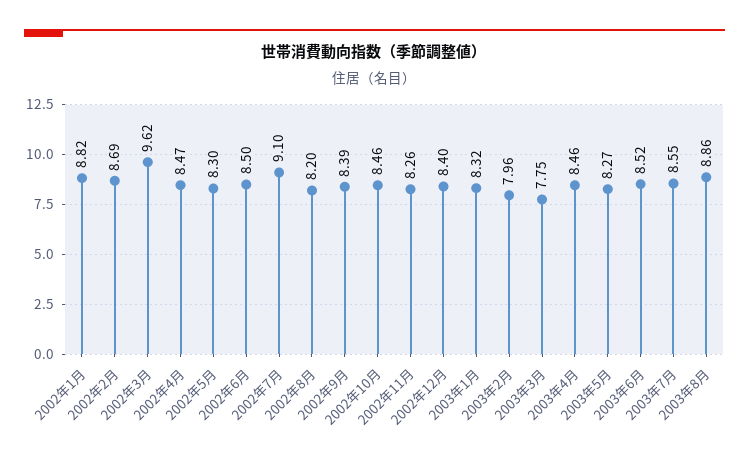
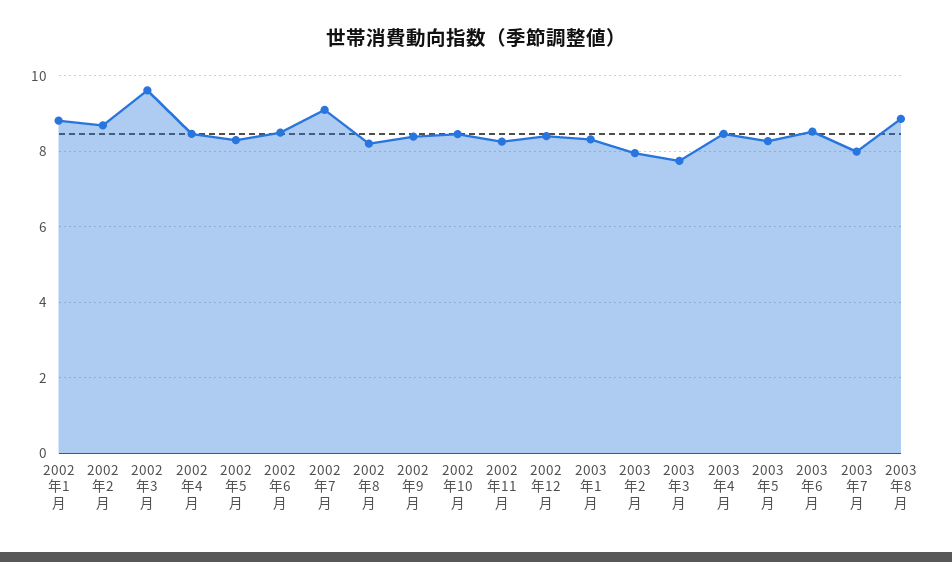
2003年7月: 8.55 -> 8

